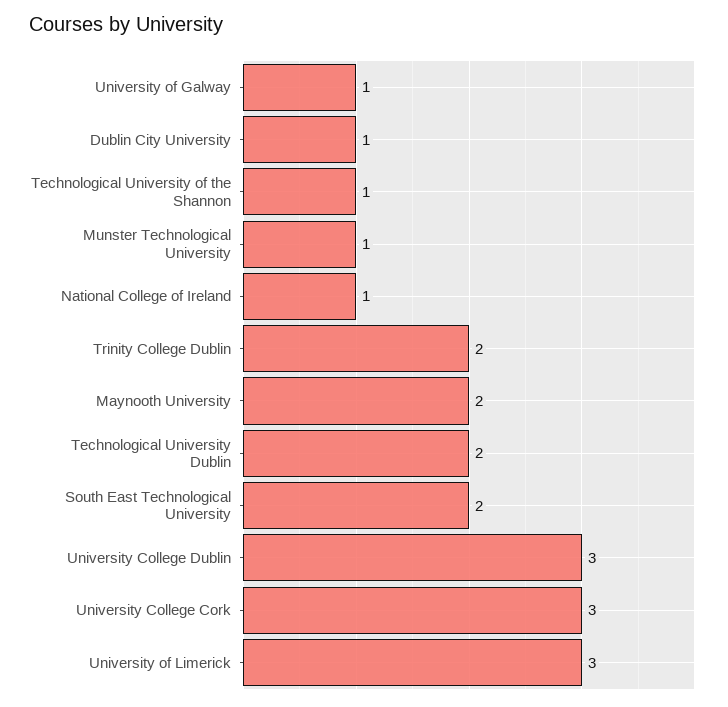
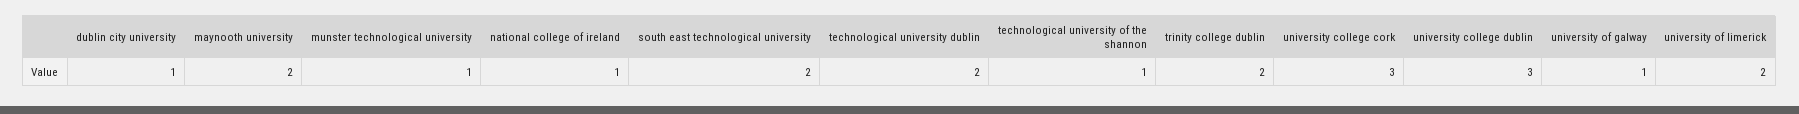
University of Limerick: 3 -> 2

